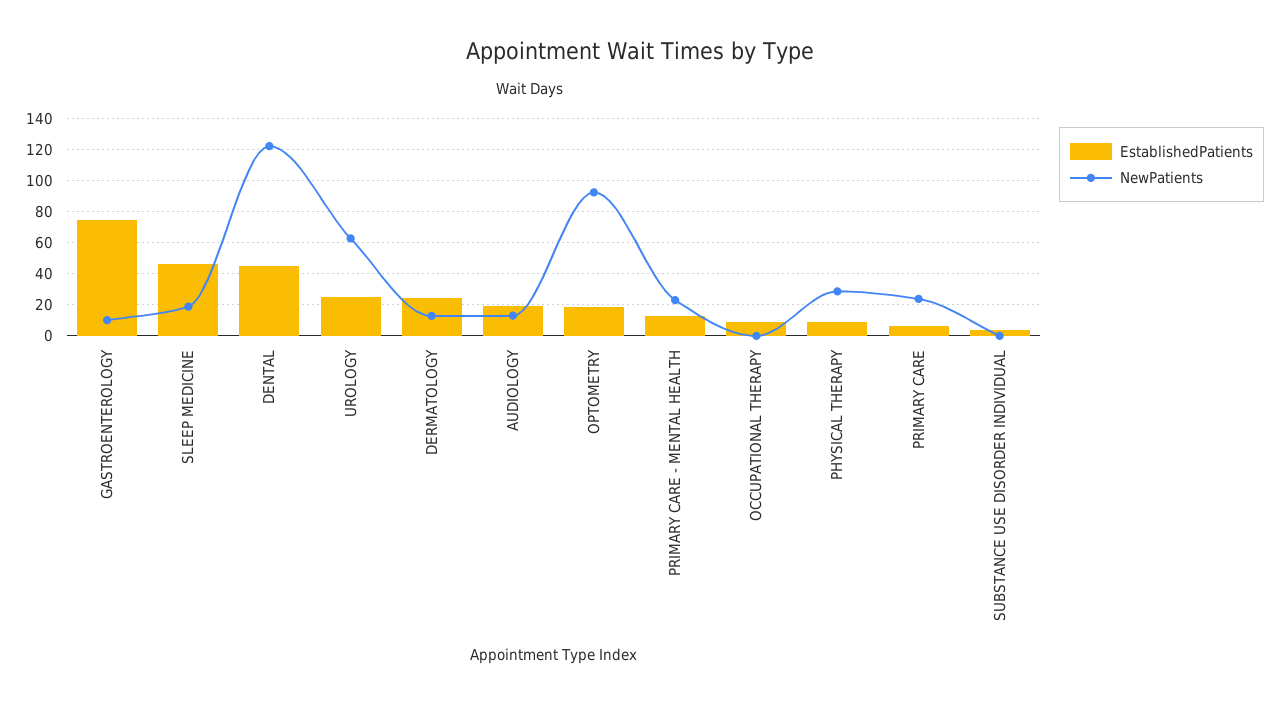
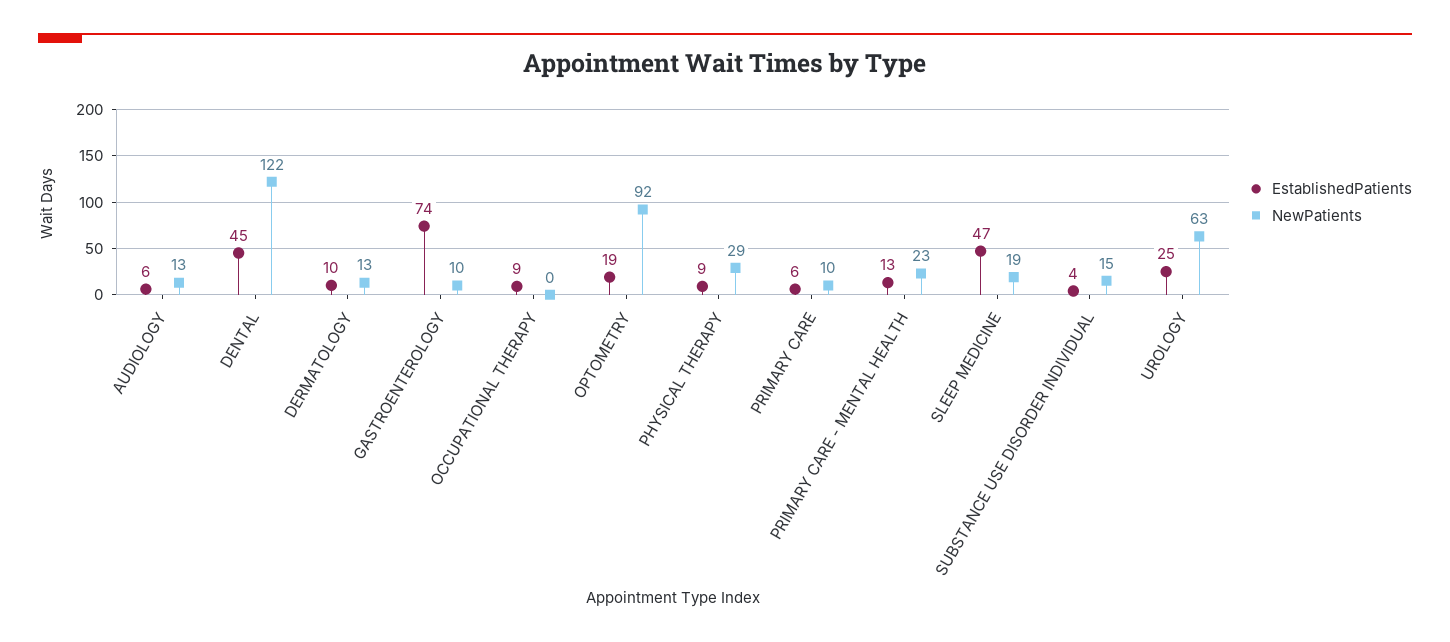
EstablishedPatients, DERMATOLOGY: 25 -> 10
EstablishedPatients, AUDIOLOGY: 20 -> 6
NewPatients, PRIMARY CARE: 25 -> 10
NewPatients, SUBSTANCE USE DISORDER INDIVIDUAL: 0 -> 15

